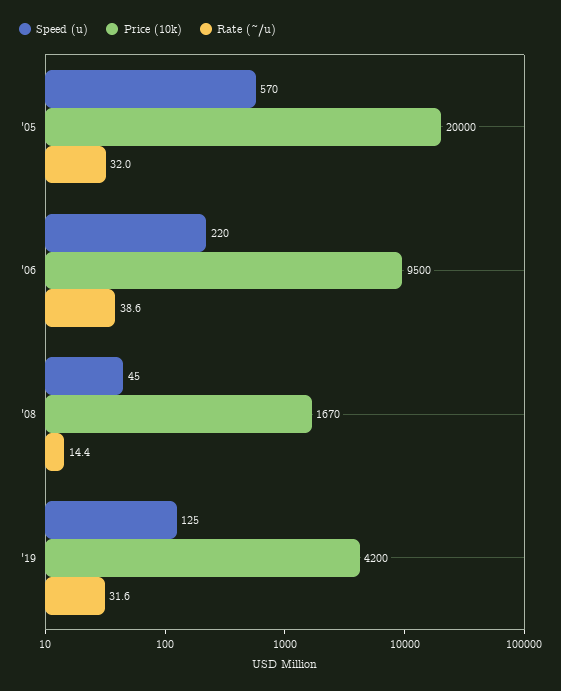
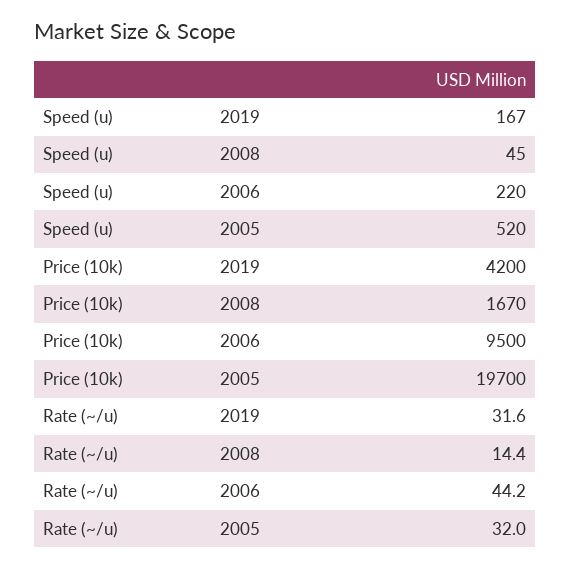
Speed (u), '05: 570 -> 520
Price (10k), '05: 20000 -> 19700
Rate (~/u), '06: 38.6 -> 44.2
Speed (u), '19: 125 -> 167

